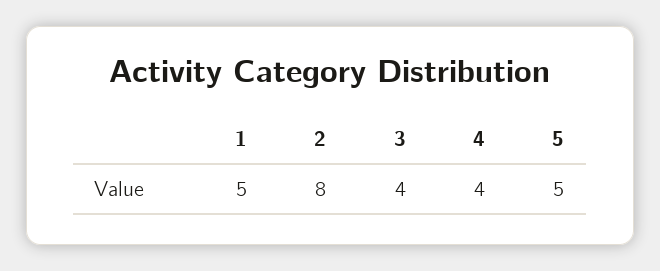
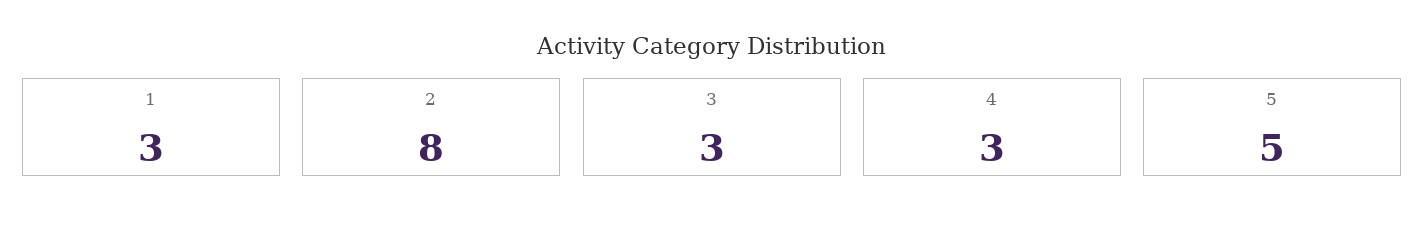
1: 5 -> 3
3: 4 -> 3
4: 4 -> 3

